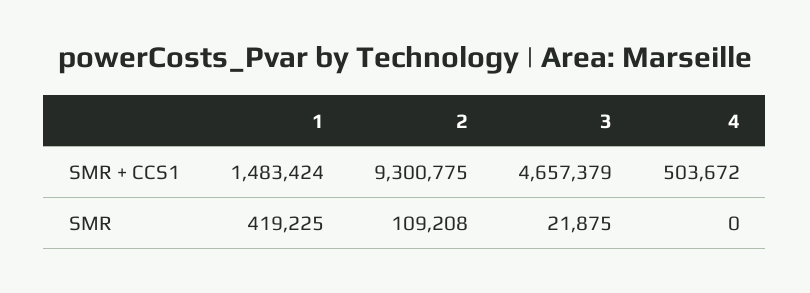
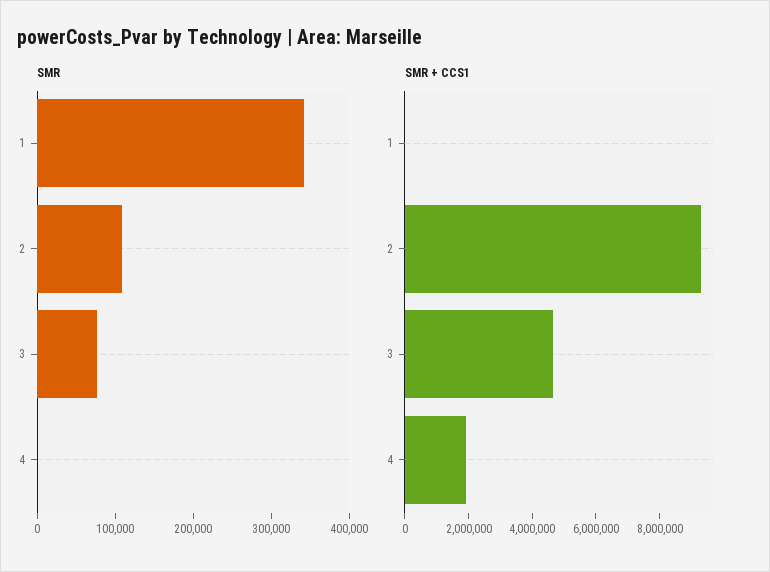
SMR + CCS1, 1: 1483424 -> 0
SMR + CCS1, 4: 503672 -> 2000000
SMR, 1: 419225 -> 340000
SMR, 3: 21875 -> 80000

